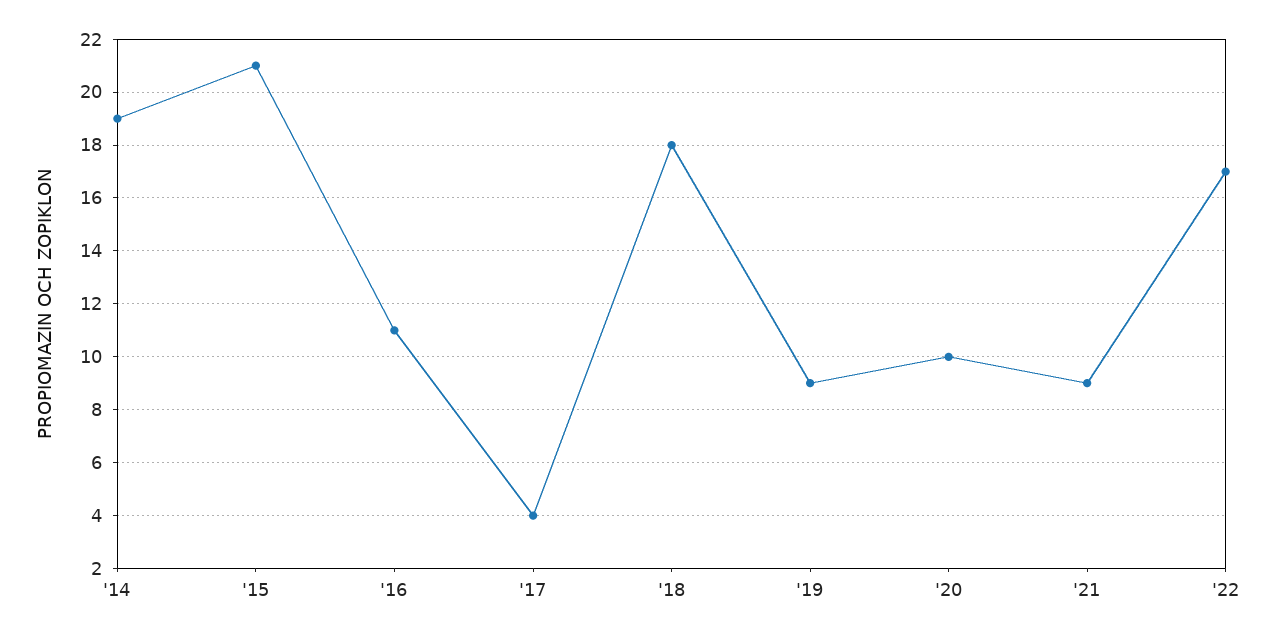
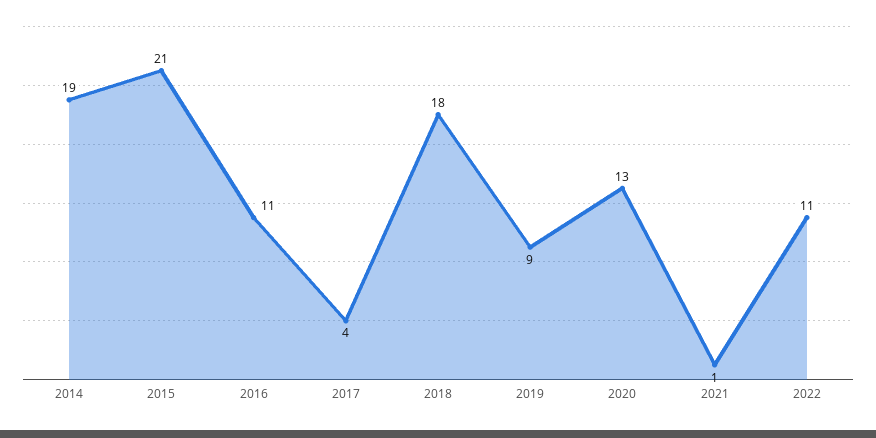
'20: 10 -> 13
'21: 9 -> 1
'22: 17 -> 11

